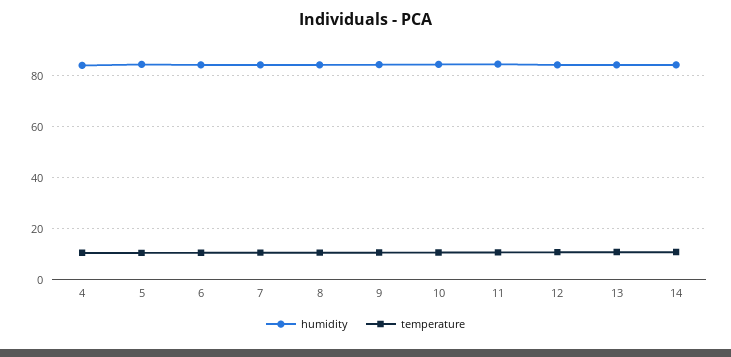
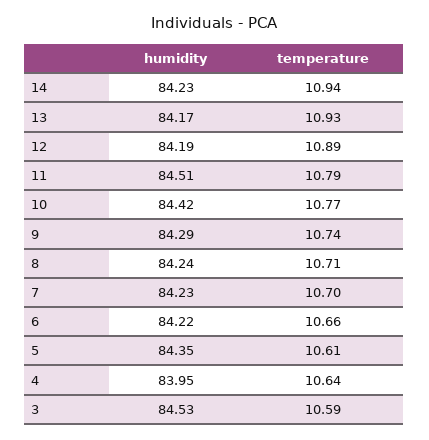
humidity, 3: none -> 84.53
temperature, 3: none -> 10.59

